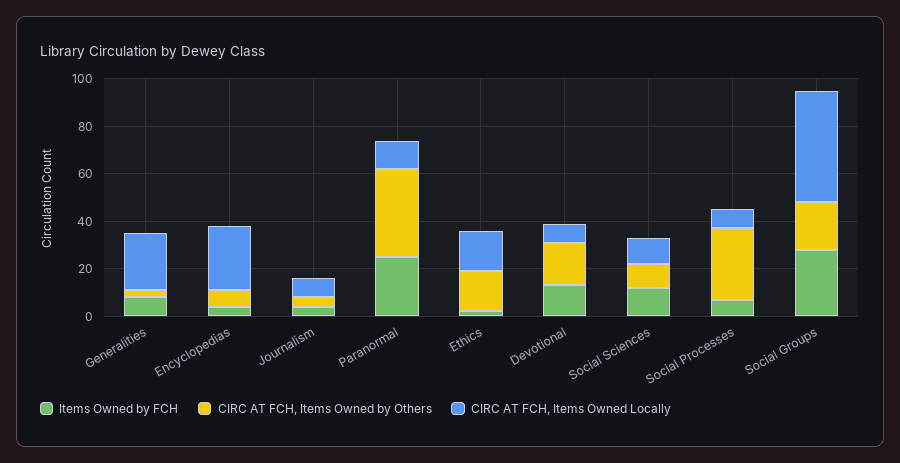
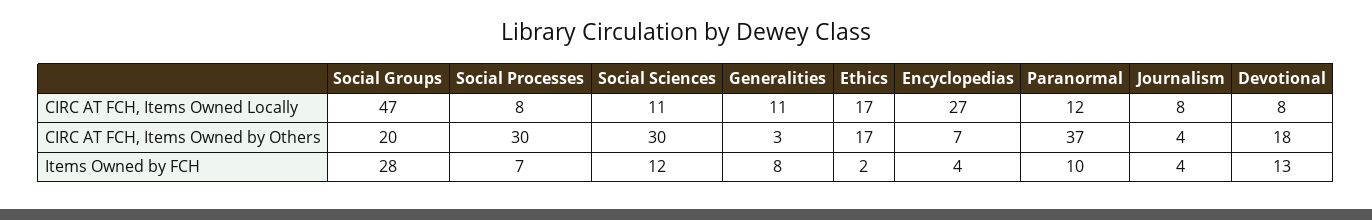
CIRC AT FCH, Items Owned Locally, Generalities: 25 -> 11
Items Owned by FCH, Paranormal: 25 -> 10
CIRC AT FCH, Items Owned by Others, Social Sciences: 10 -> 30

